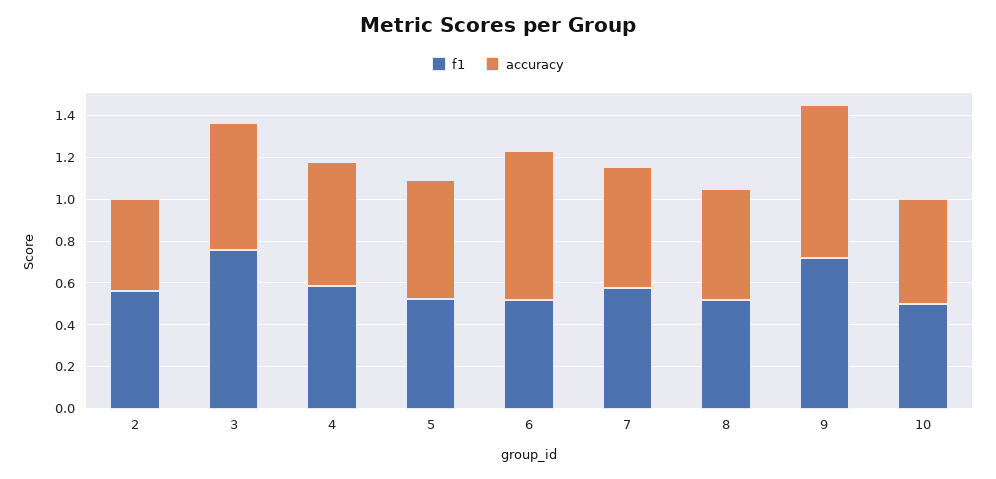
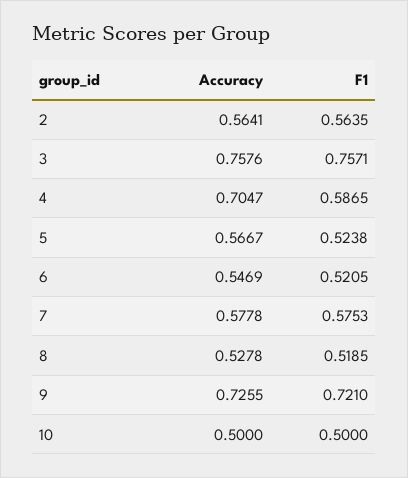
accuracy, 2: 0.45 -> 0.5641
accuracy, 3: 0.6 -> 0.7576
accuracy, 4: 0.6 -> 0.7047
accuracy, 6: 0.7 -> 0.5469

